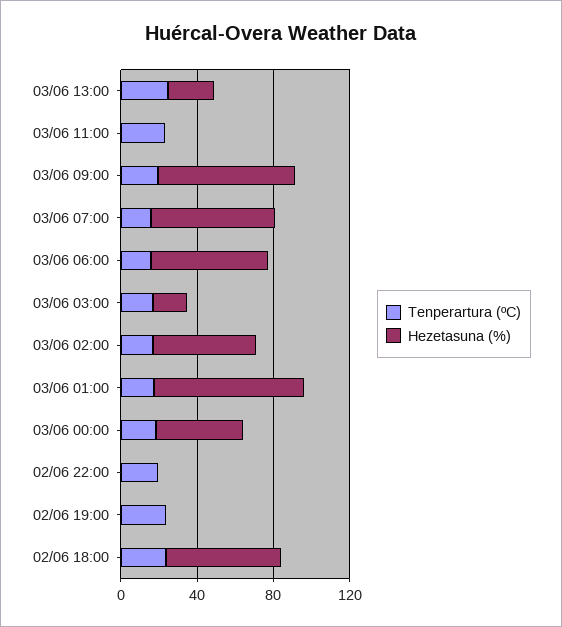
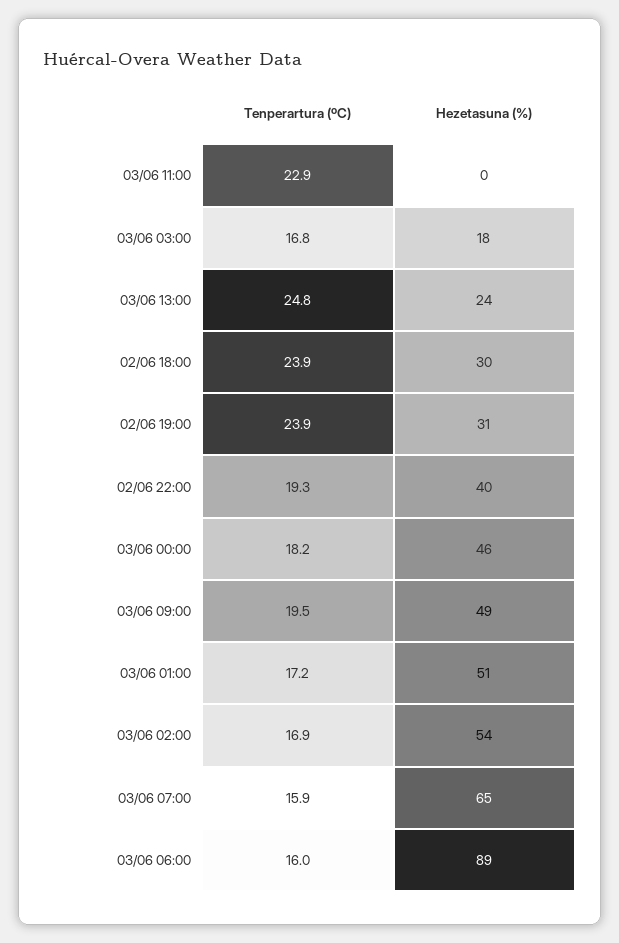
Hezetasuna (%), 03/06 09:00: 70 -> 49
Hezetasuna (%), 03/06 06:00: 60 -> 89
Hezetasuna (%), 03/06 01:00: 80 -> 51
Hezetasuna (%), 02/06 22:00: 0 -> 40
Hezetasuna (%), 02/06 19:00: 0 -> 31
Hezetasuna (%), 02/06 18:00: 60 -> 30

